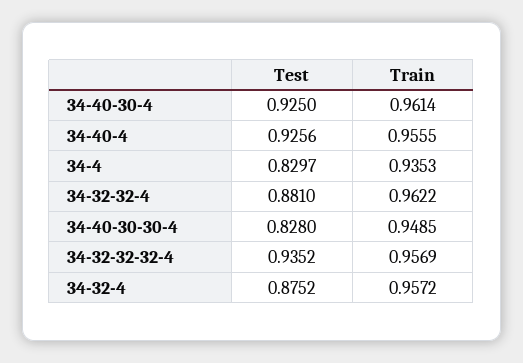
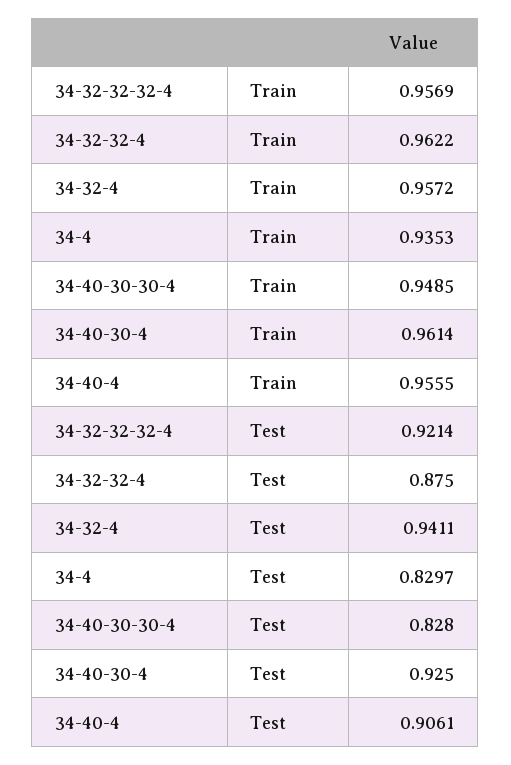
Test, 34-40-4: 0.9256 -> 0.9061
Test, 34-32-32-4: 0.881 -> 0.875
Test, 34-32-32-32-4: 0.9352 -> 0.9214
Test, 34-32-4: 0.8752 -> 0.9411

